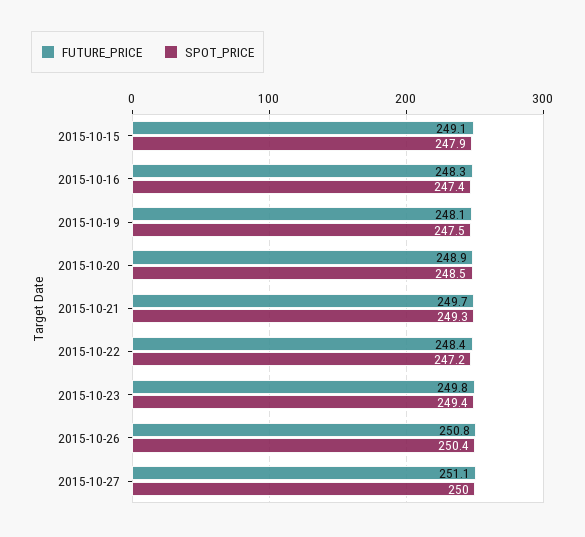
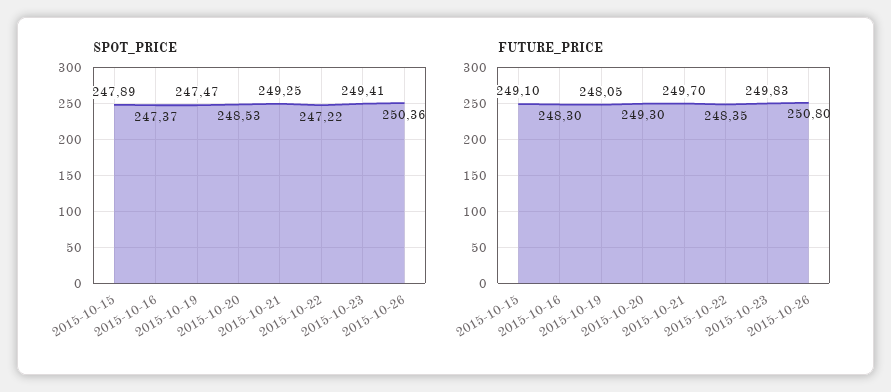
FUTURE_PRICE, 2015-10-20: 248.9 -> 249.3
FUTURE_PRICE, 2015-10-27: 251.1 -> none
SPOT_PRICE, 2015-10-27: 250 -> none

